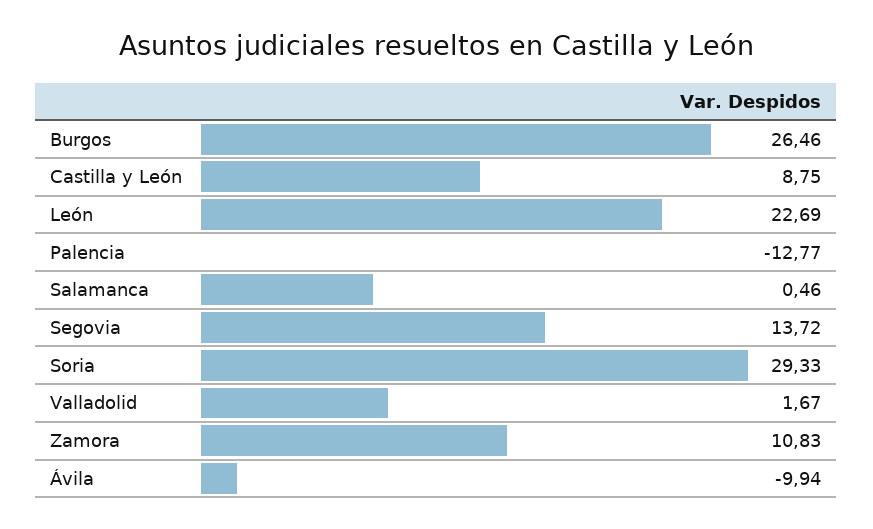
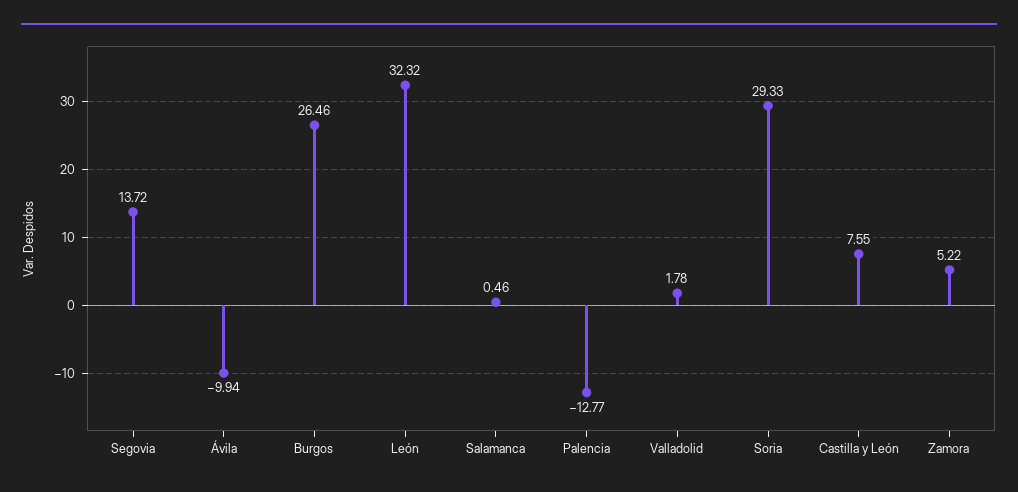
Castilla y León: 8.75 -> 7.55
León: 22.69 -> 32.32
Valladolid: 1.67 -> 1.78
Zamora: 10.83 -> 5.22

